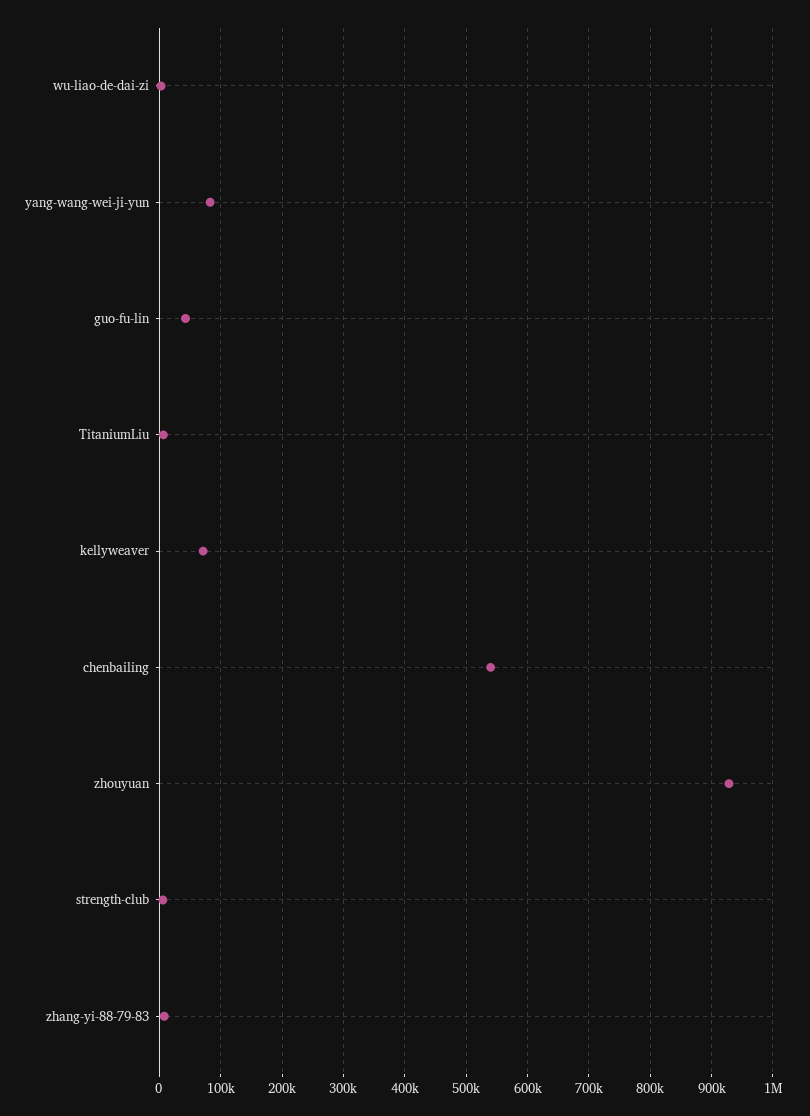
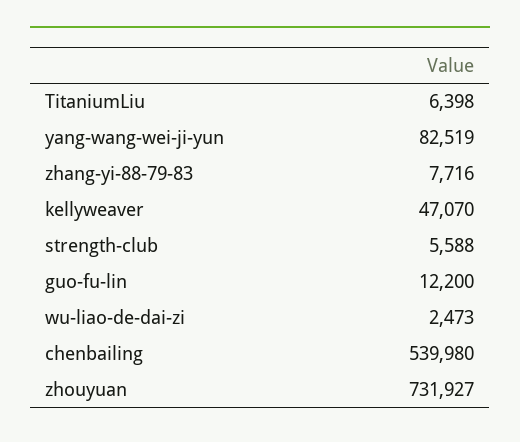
guo-fu-lin: 40000 -> 12200
kellyweaver: 70000 -> 47070
zhouyuan: 930000 -> 731927

